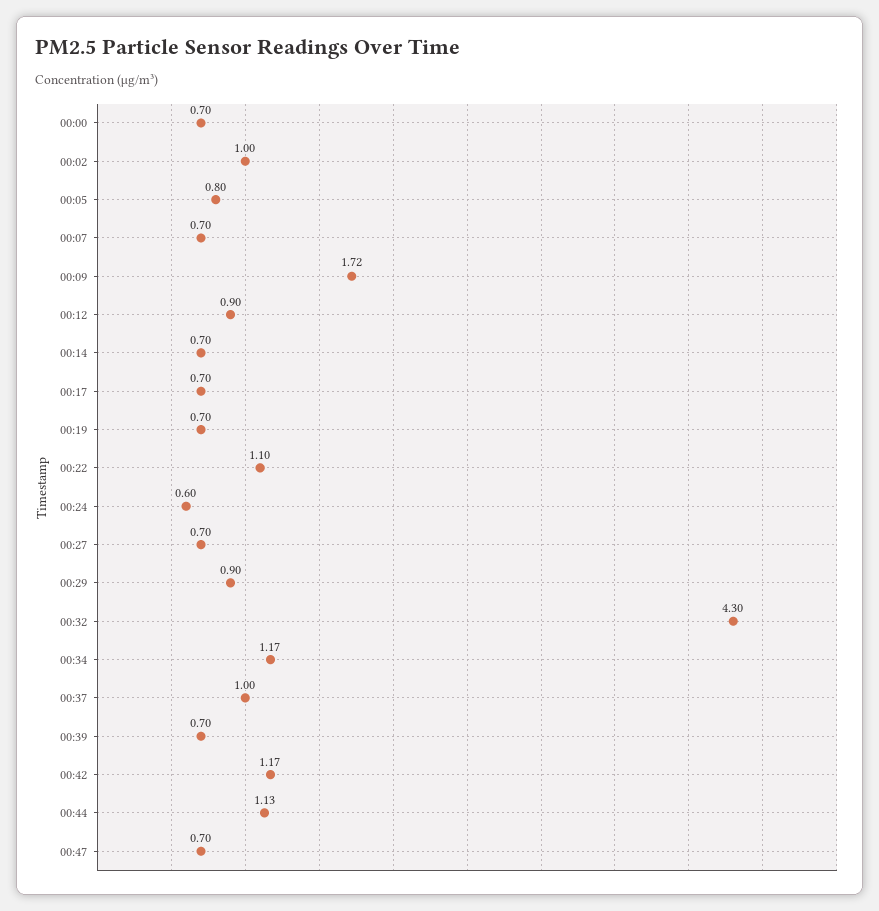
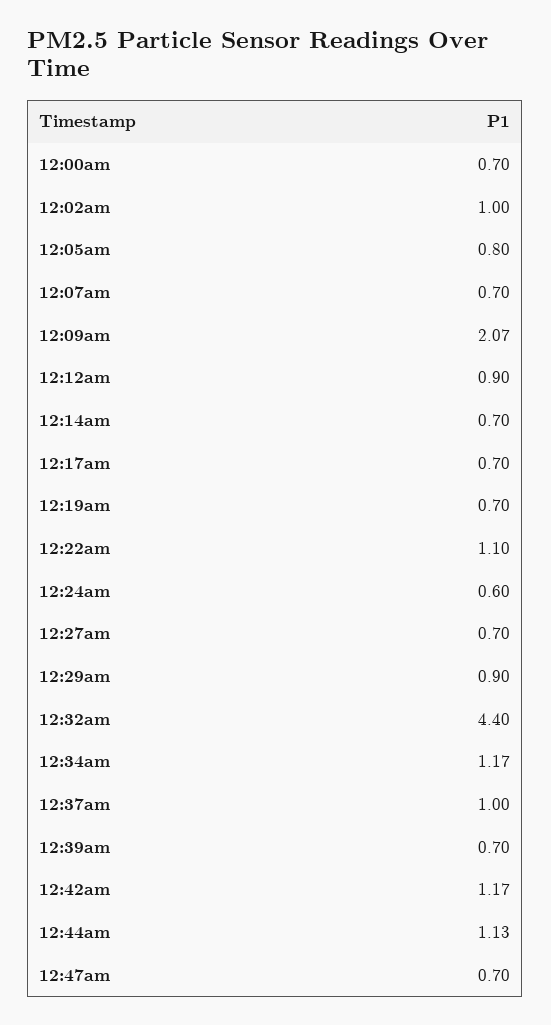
00:09: 1.72 -> 2.07
00:32: 4.3 -> 4.4

